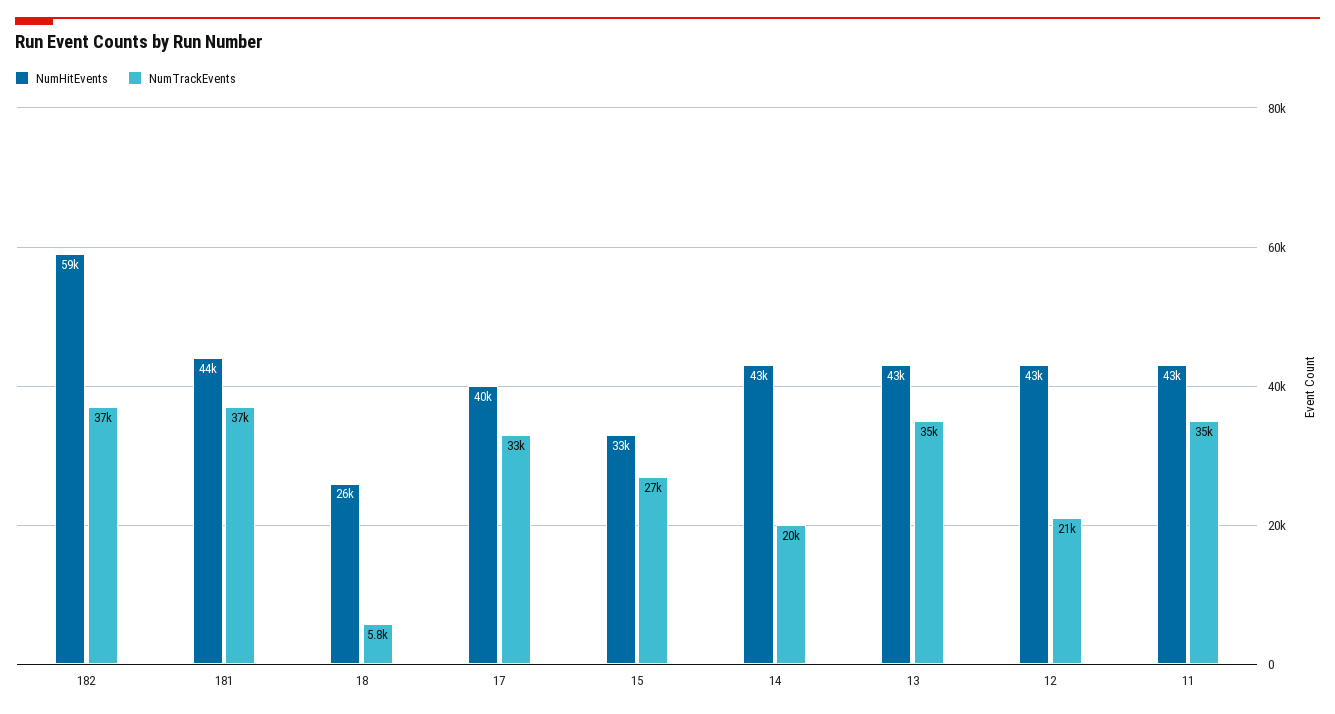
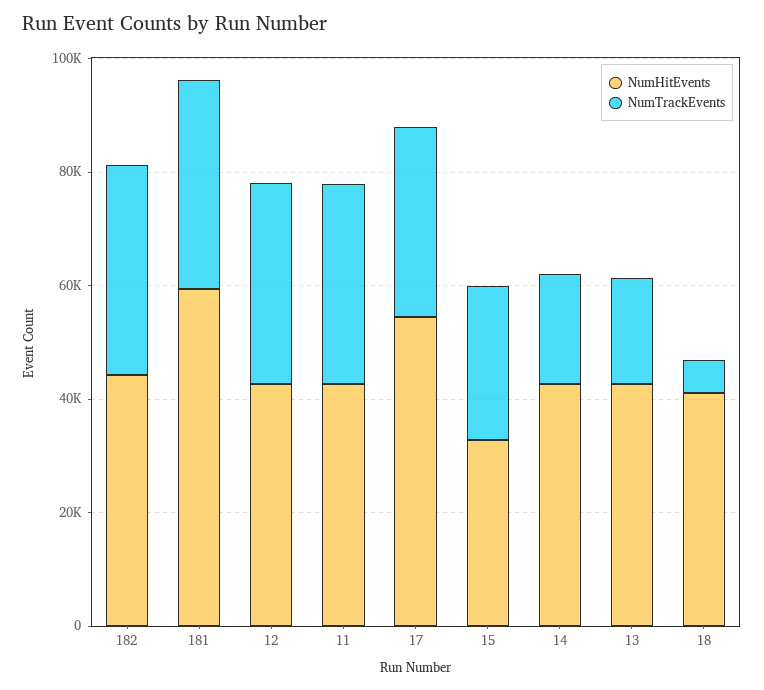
NumHitEvents, 182: 59000 -> 45000
NumHitEvents, 181: 44000 -> 60000
NumHitEvents, 18: 26000 -> 40000
NumHitEvents, 17: 40000 -> 55000
NumTrackEvents, 13: 35000 -> 20000
NumTrackEvents, 12: 21000 -> 35000

